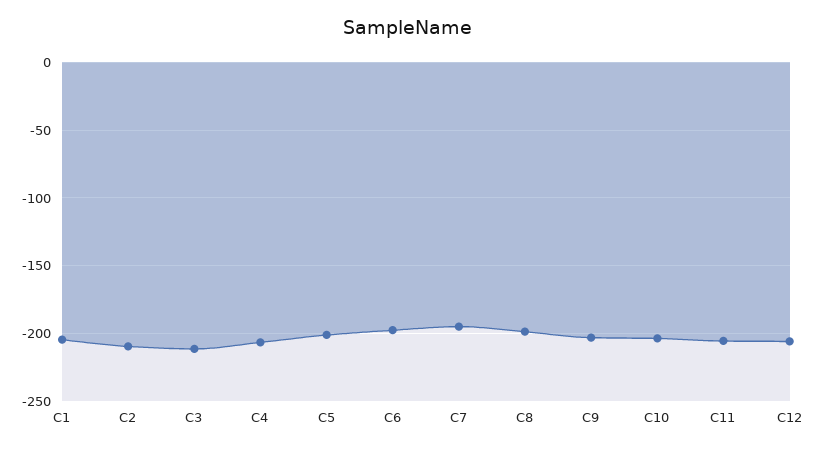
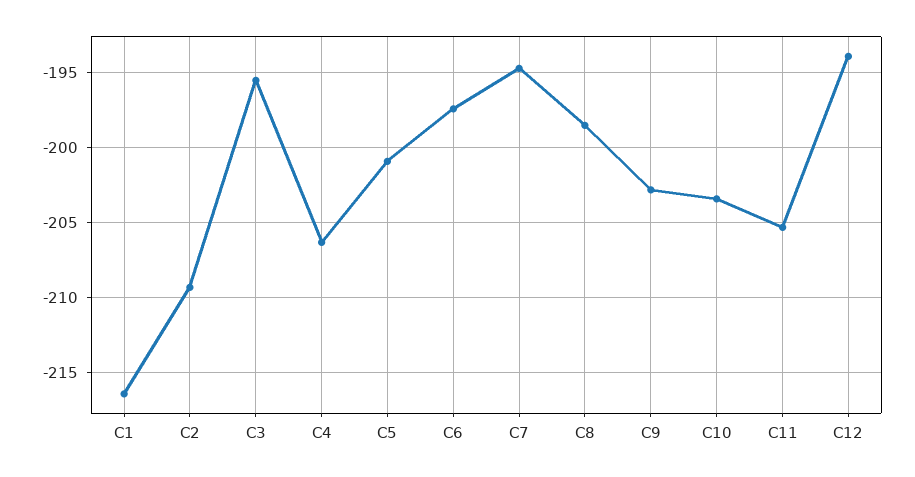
C1: -205 -> -216.5
C3: -210 -> -195.5
C12: -205 -> -194

